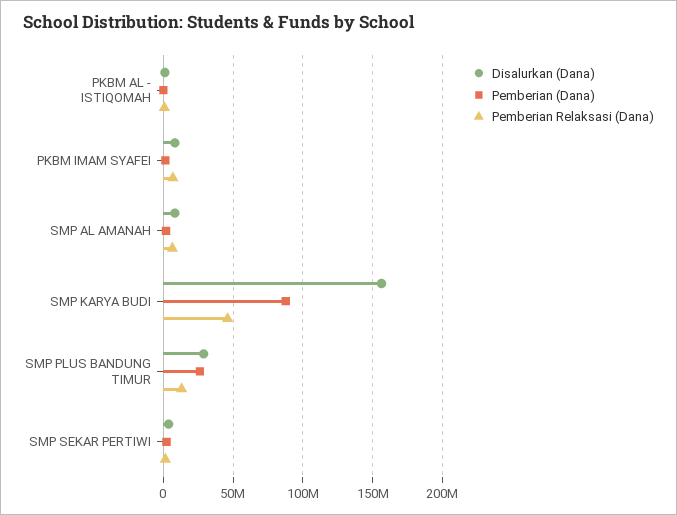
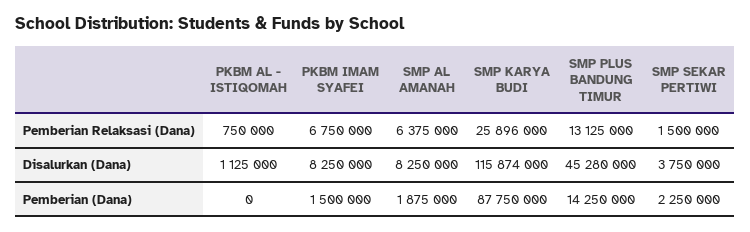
Disalurkan (Dana), SMP KARYA BUDI: 155000000 -> 115874000
Pemberian Relaksasi (Dana), SMP KARYA BUDI: 45000000 -> 25896000
Disalurkan (Dana), SMP PLUS BANDUNG TIMUR: 30000000 -> 45280000
Pemberian (Dana), SMP PLUS BANDUNG TIMUR: 25000000 -> 14250000

